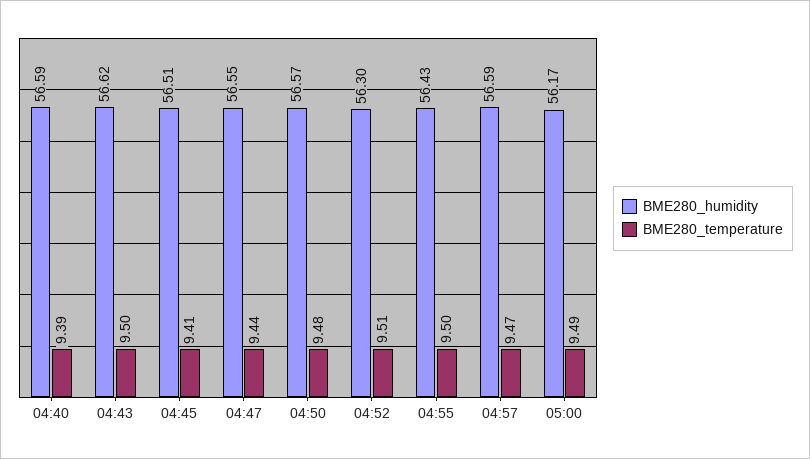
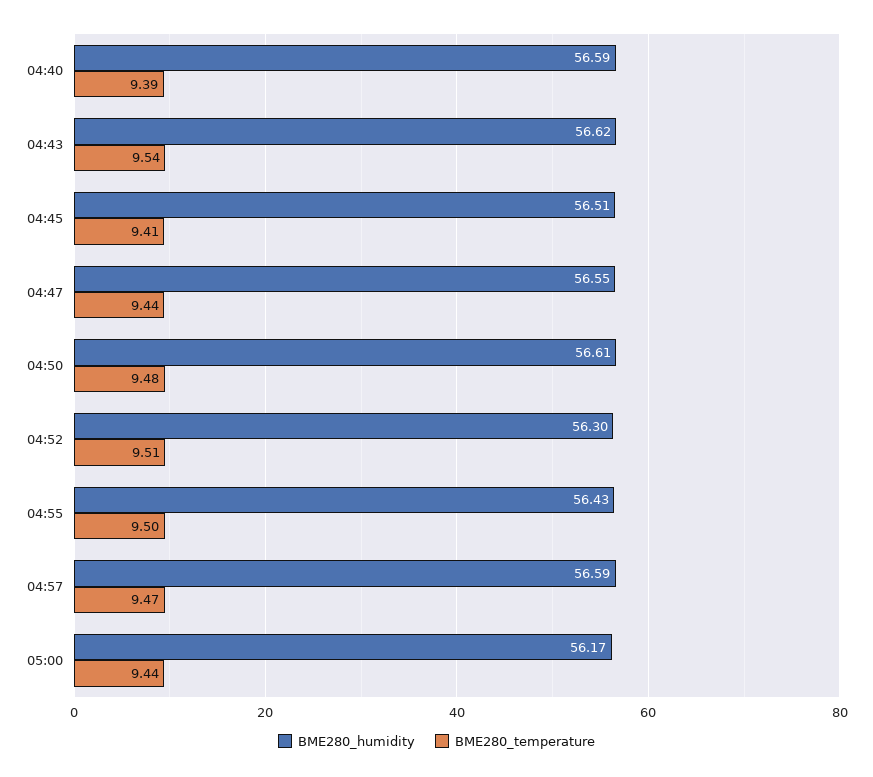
BME280_temperature, 04:43: 9.5 -> 9.54
BME280_humidity, 04:50: 56.57 -> 56.61
BME280_temperature, 05:00: 9.49 -> 9.44

